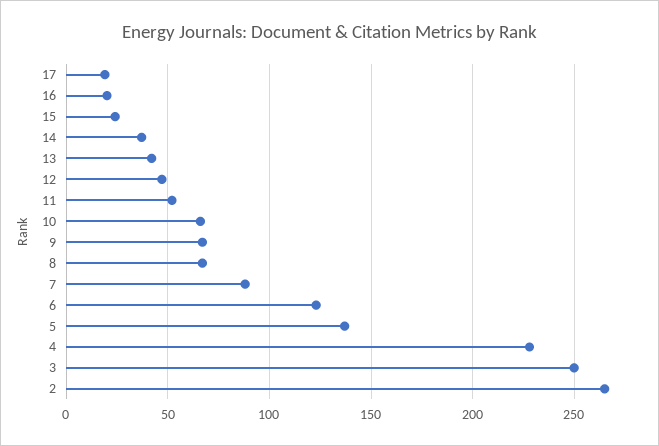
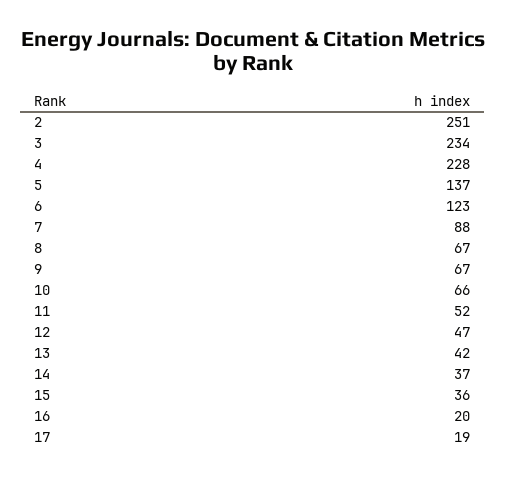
15: 25 -> 36
3: 250 -> 234
2: 265 -> 251

